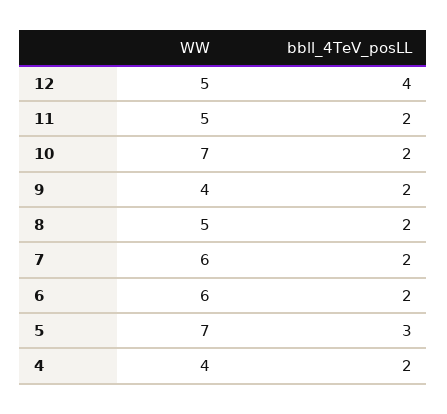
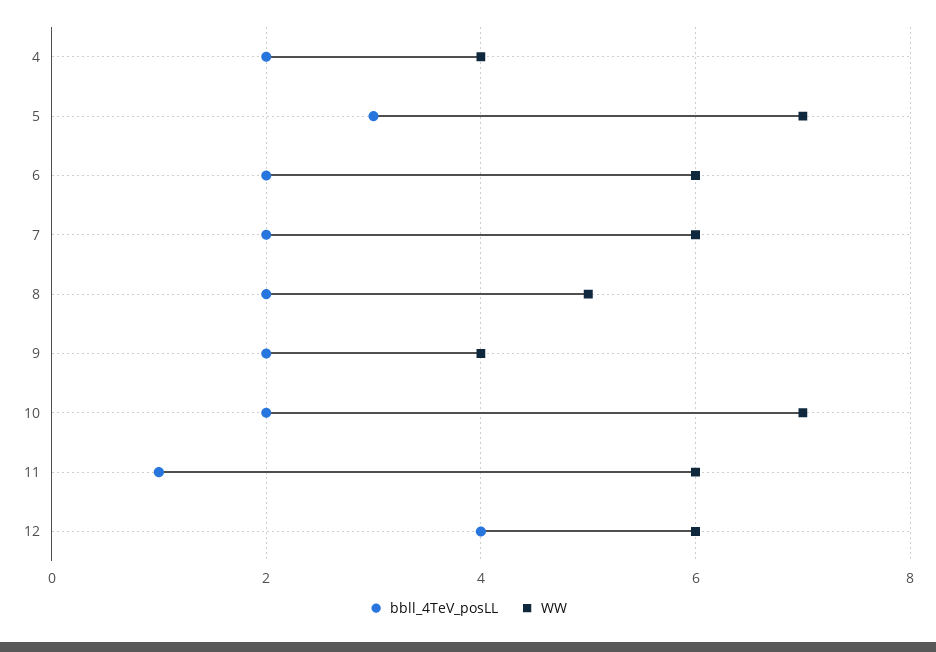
WW, 12: 5 -> 6
WW, 11: 5 -> 6
bbll_4TeV_posLL, 11: 2 -> 1

